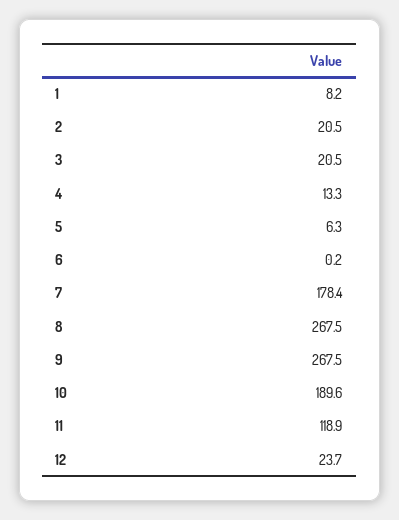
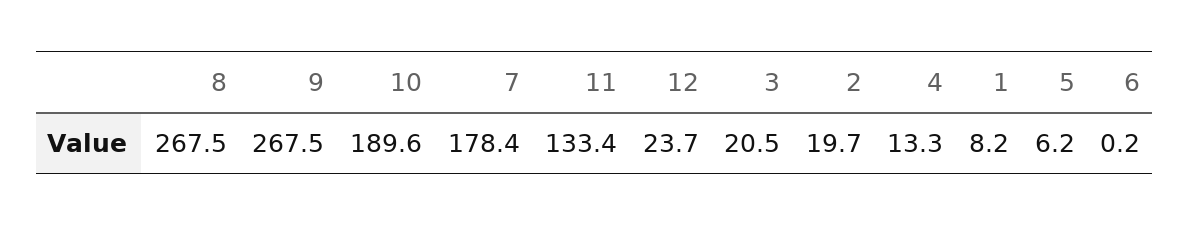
2: 20.5 -> 19.7
5: 6.3 -> 6.2
11: 118.9 -> 133.4

